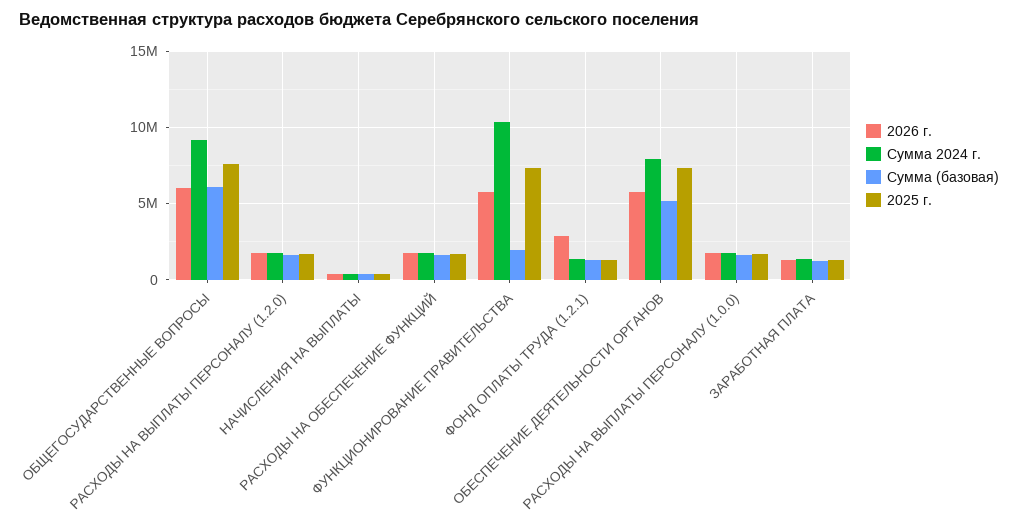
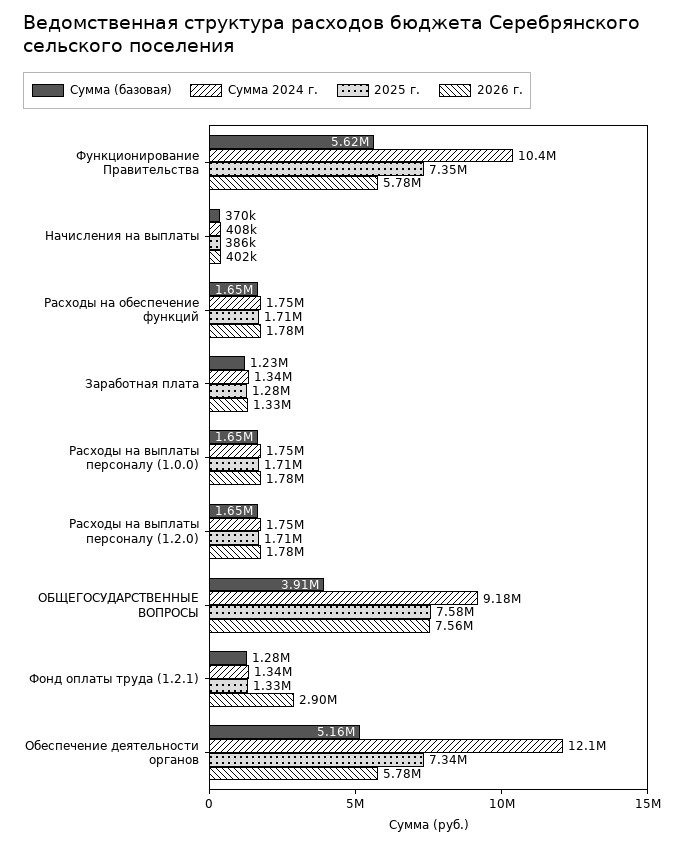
2026 г., ОБЩЕГОСУДАРСТВЕННЫЕ ВОПРОСЫ: 6000000 -> 7560000
Сумма (базовая), ОБЩЕГОСУДАРСТВЕННЫЕ ВОПРОСЫ: 6000000 -> 3910000
Сумма (базовая), ФУНКЦИОНИРОВАНИЕ ПРАВИТЕЛЬСТВА: 2000000 -> 5620000
Сумма 2024 г., ОБЕСПЕЧЕНИЕ ДЕЯТЕЛЬНОСТИ ОРГАНОВ: 8000000 -> 12100000

